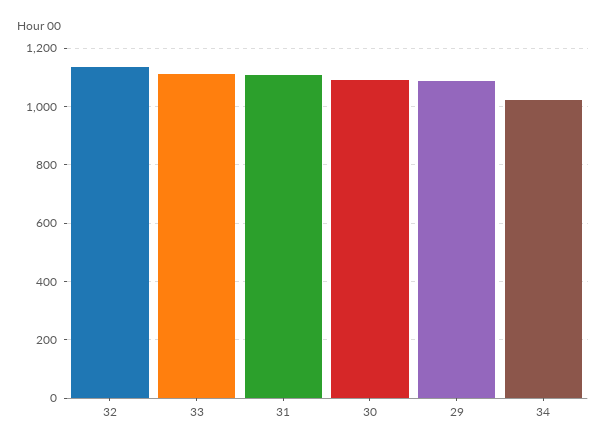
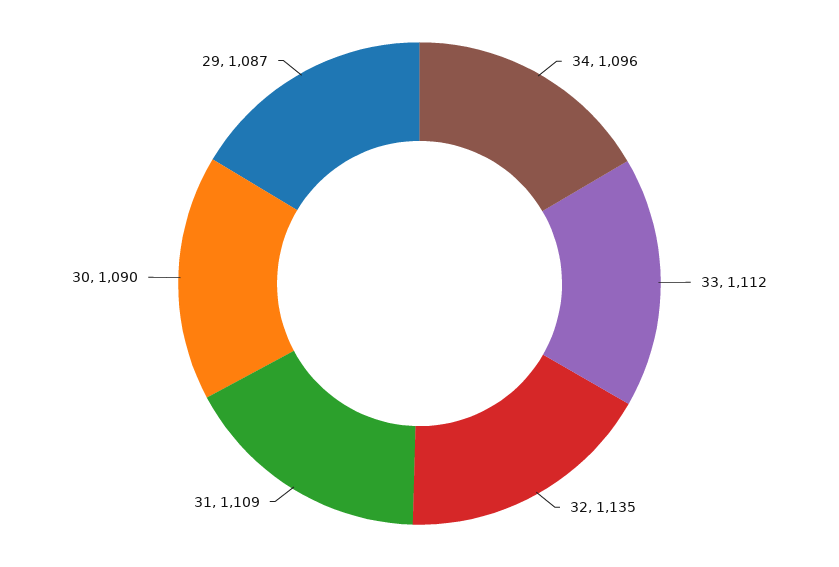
34: 1025 -> 1096

